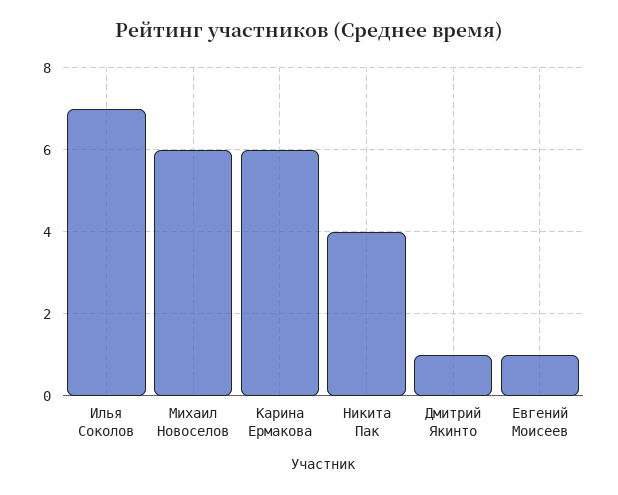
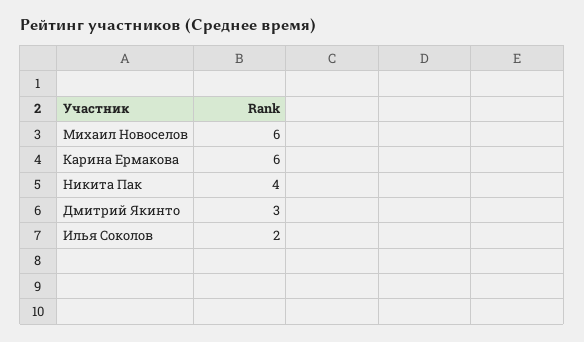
Илья Соколов: 7 -> 2
Дмитрий Якинто: 1 -> 3
Евгений Моисеев: 1 -> none

